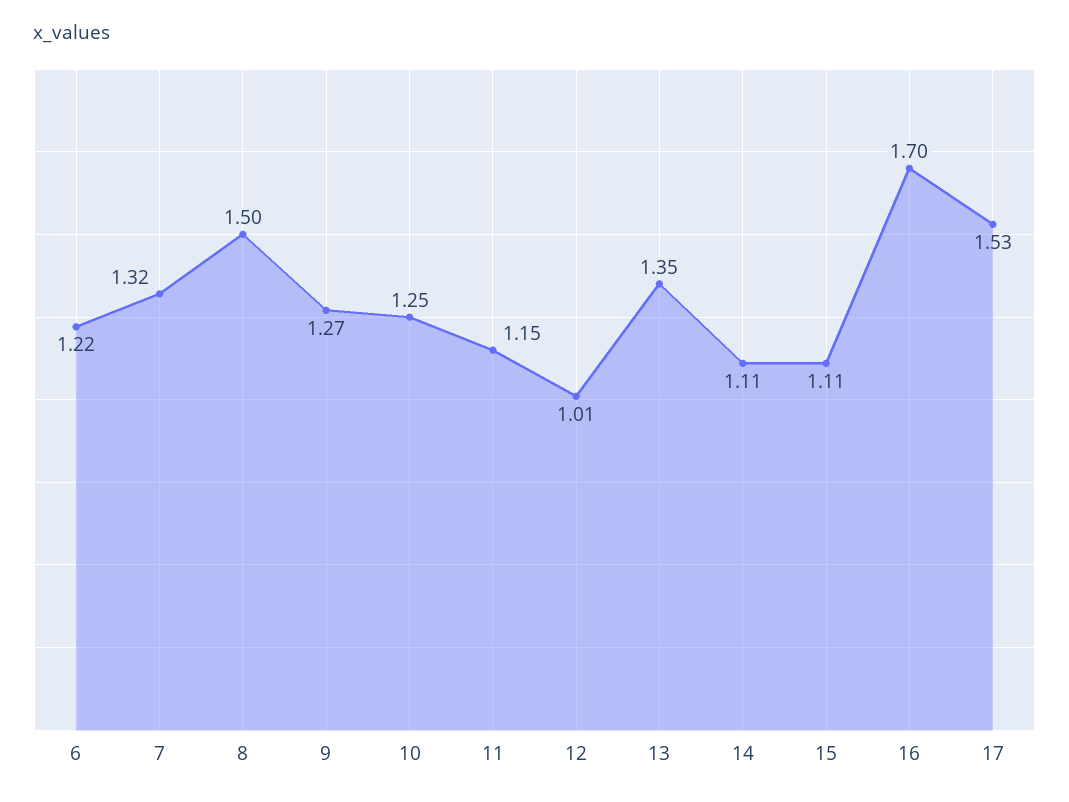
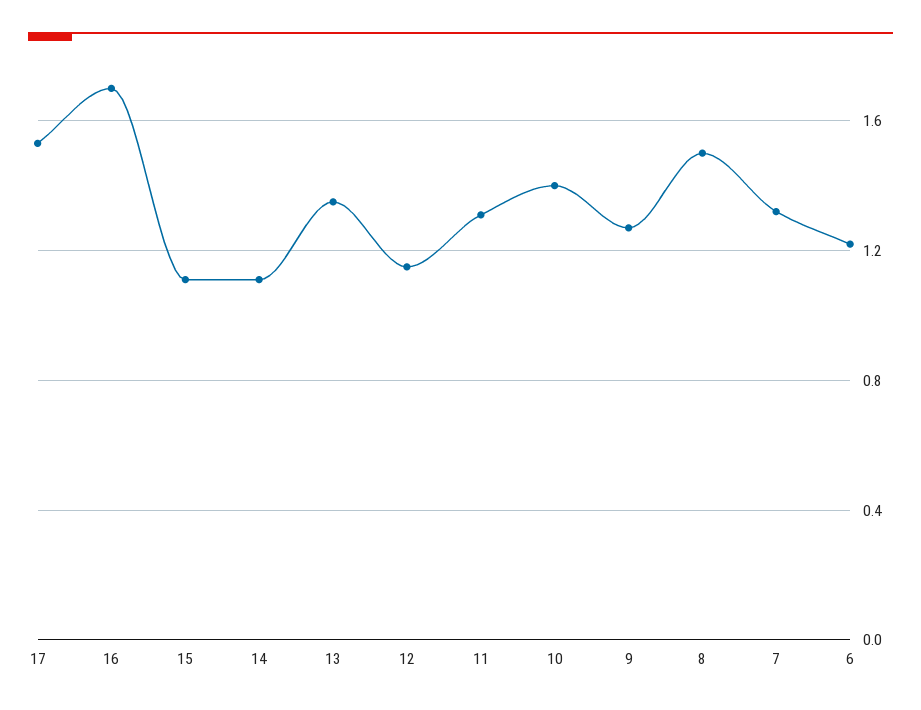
10: 1.25 -> 1.4
11: 1.15 -> 1.3
12: 1.01 -> 1.15

